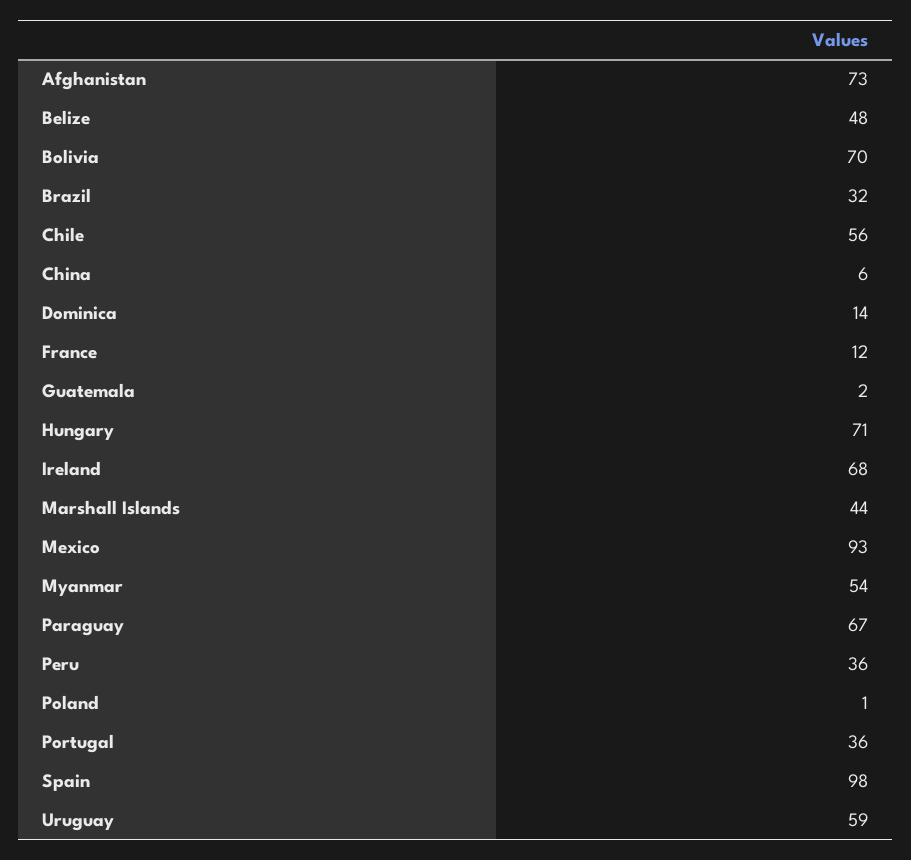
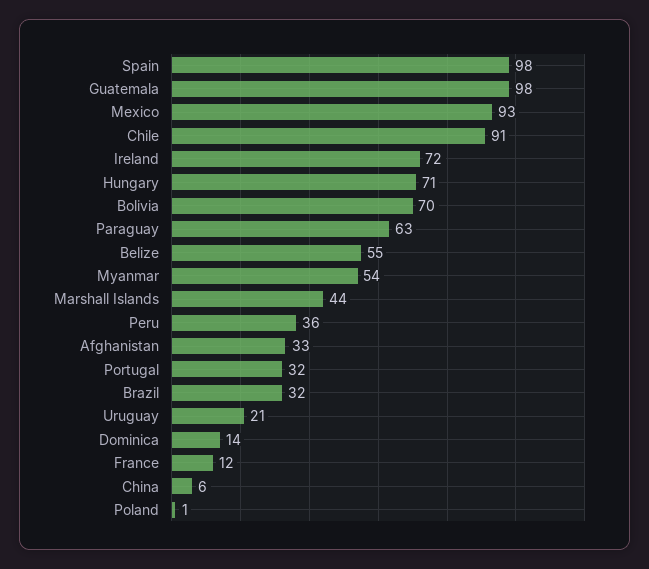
Afghanistan: 73 -> 33
Belize: 48 -> 55
Chile: 56 -> 91
Guatemala: 2 -> 98
Ireland: 68 -> 72
Paraguay: 67 -> 63
Portugal: 36 -> 32
Uruguay: 59 -> 21

